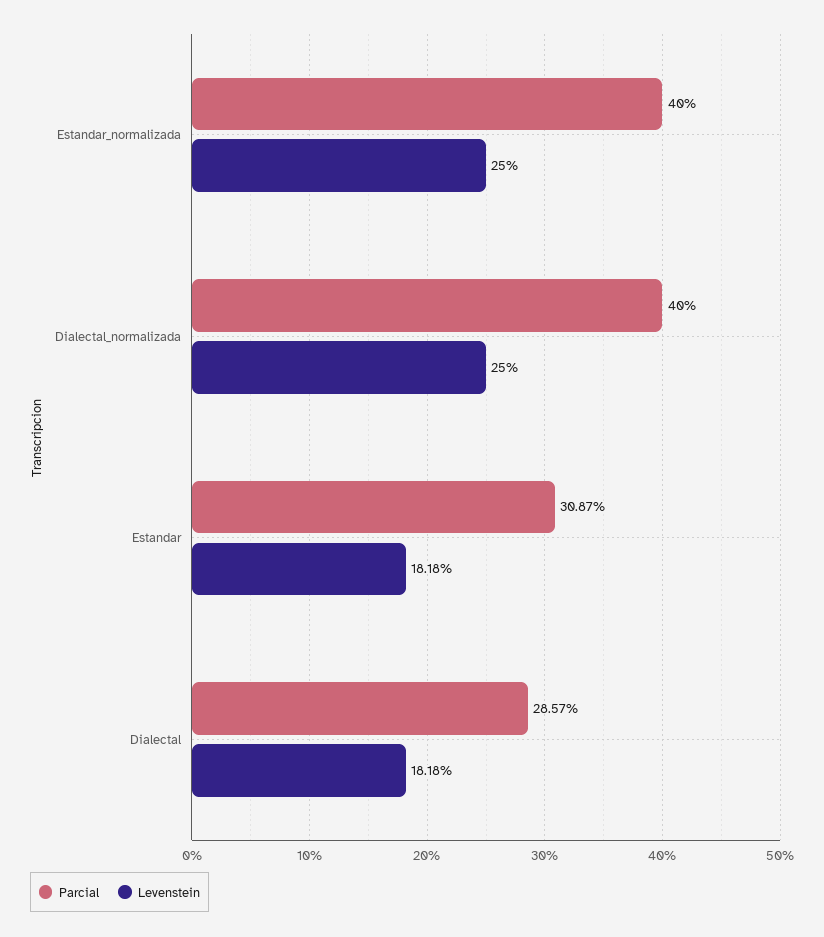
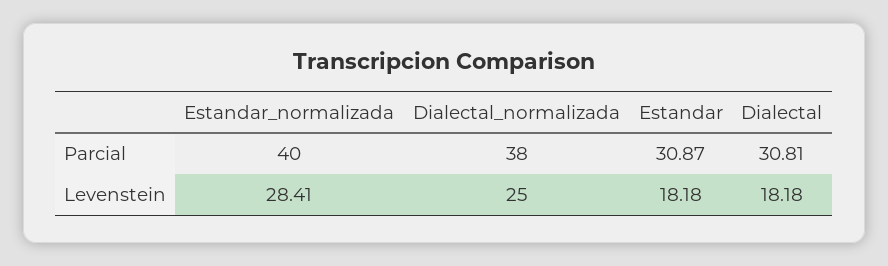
Levenstein, Estandar_normalizada: 25 -> 28.41
Parcial, Dialectal_normalizada: 40 -> 38
Parcial, Dialectal: 28.57 -> 30.81

